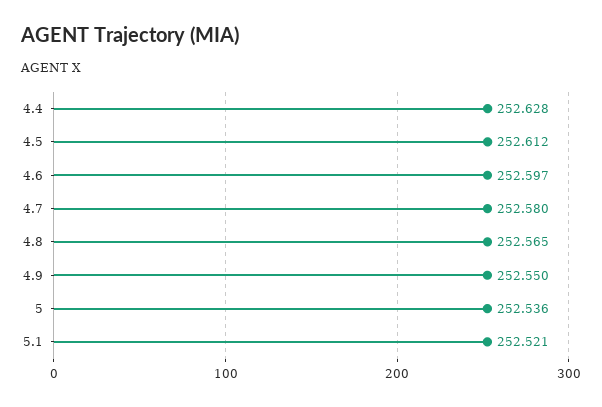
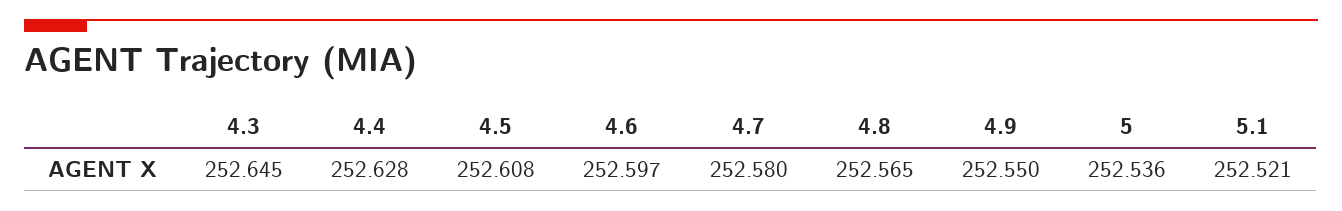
4.5: 252.612 -> 252.608
4.3: none -> 252.645

